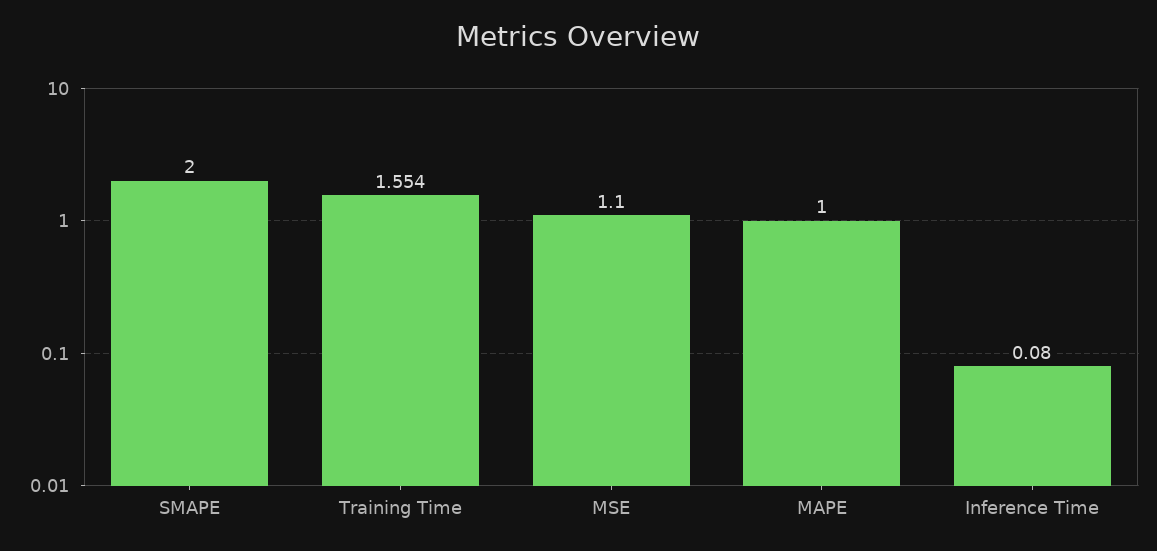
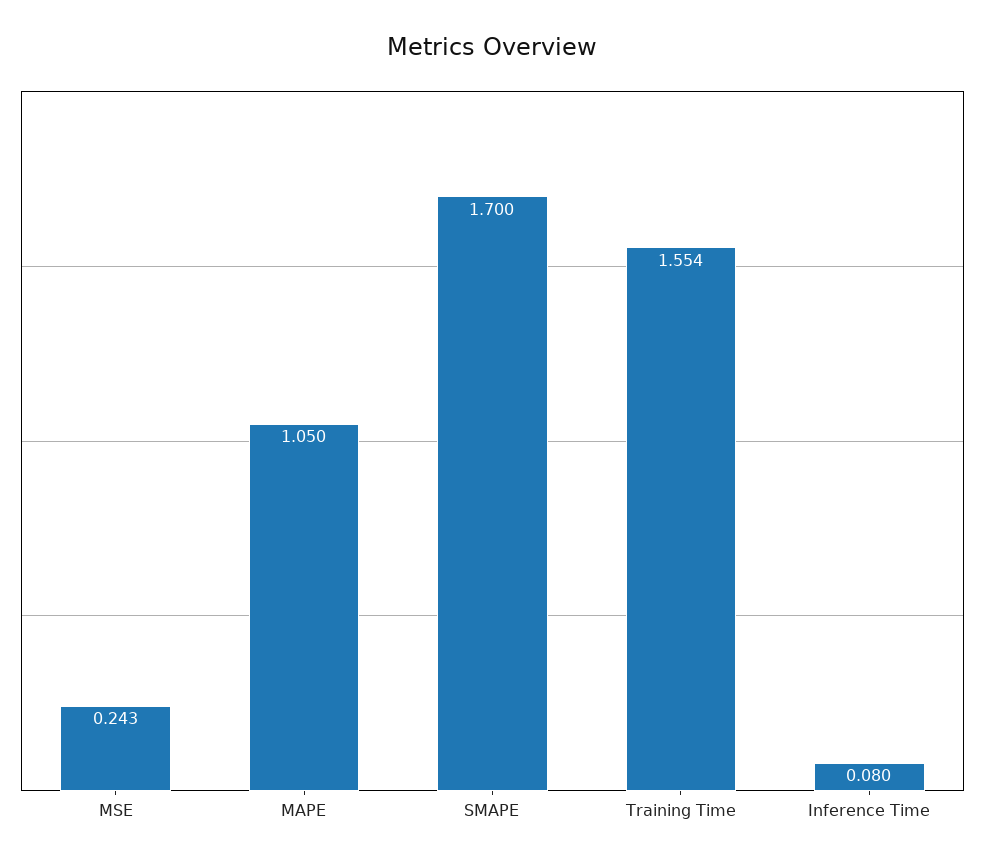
SMAPE: 2 -> 1.7
MSE: 1.1 -> 0.243
MAPE: 1 -> 1.05

